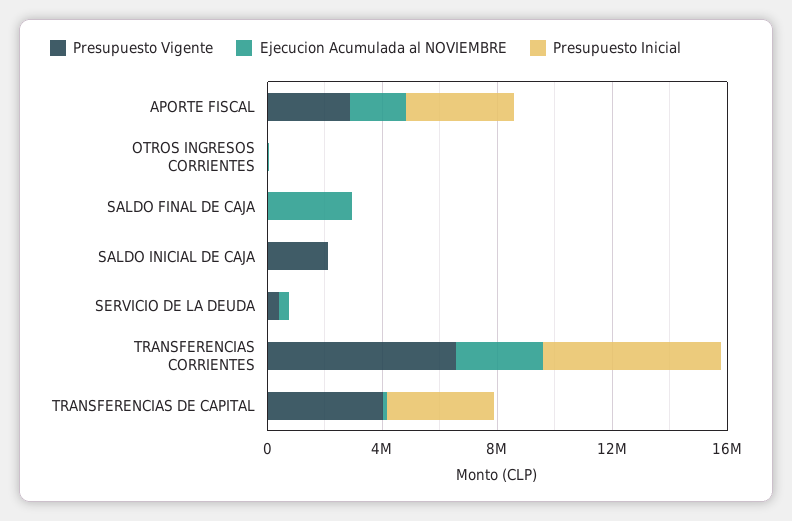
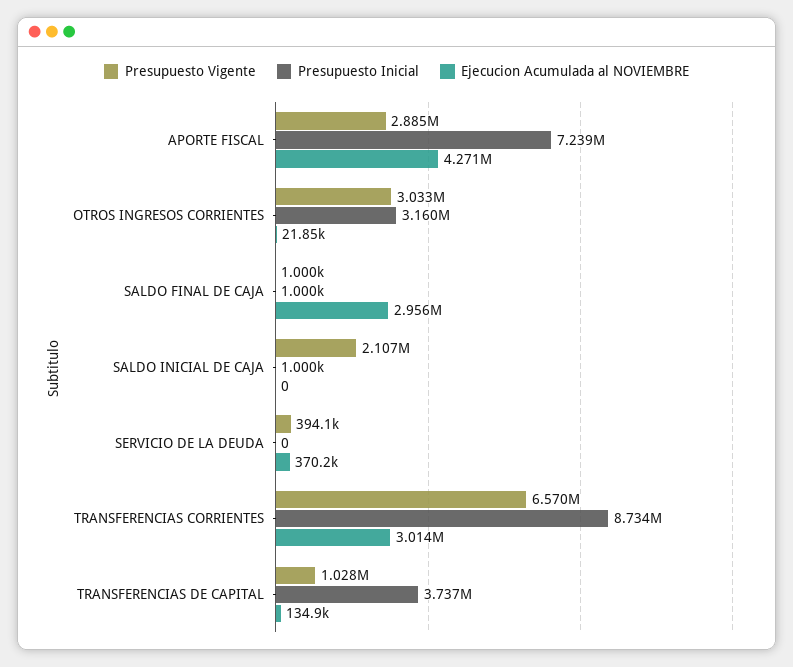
Ejecucion Acumulada al NOVIEMBRE, APORTE FISCAL: 2000000 -> 4271000
Presupuesto Inicial, APORTE FISCAL: 4000000 -> 7239000
Presupuesto Vigente, OTROS INGRESOS CORRIENTES: 0 -> 3033000
Presupuesto Inicial, OTROS INGRESOS CORRIENTES: 0 -> 3160000
Presupuesto Inicial, TRANSFERENCIAS CORRIENTES: 6000000 -> 8734000
Presupuesto Vigente, TRANSFERENCIAS DE CAPITAL: 4000000 -> 1028000

